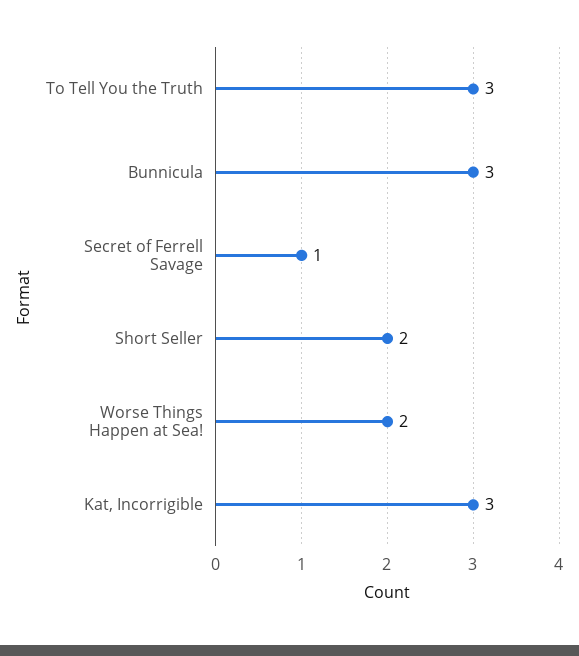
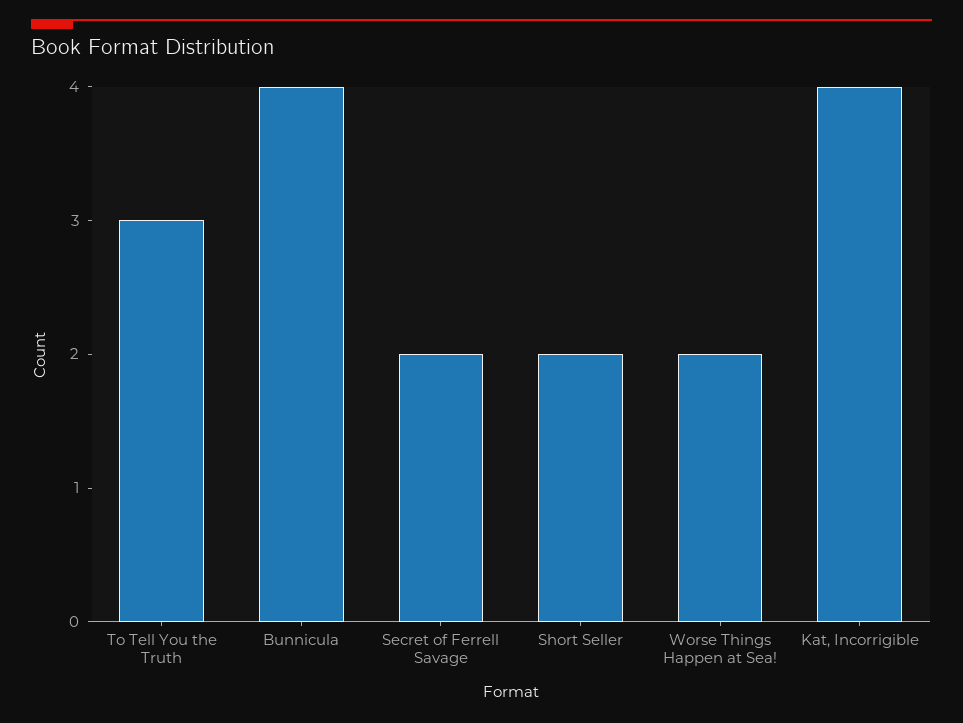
Bunnicula: 3 -> 4
Secret of Ferrell Savage: 1 -> 2
Kat, Incorrigible: 3 -> 4

